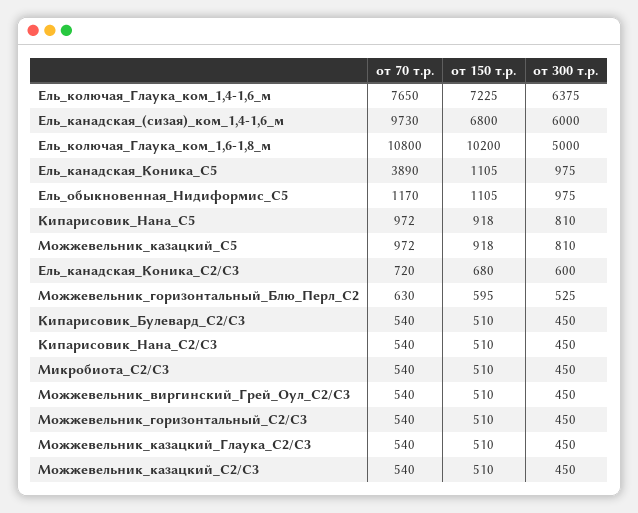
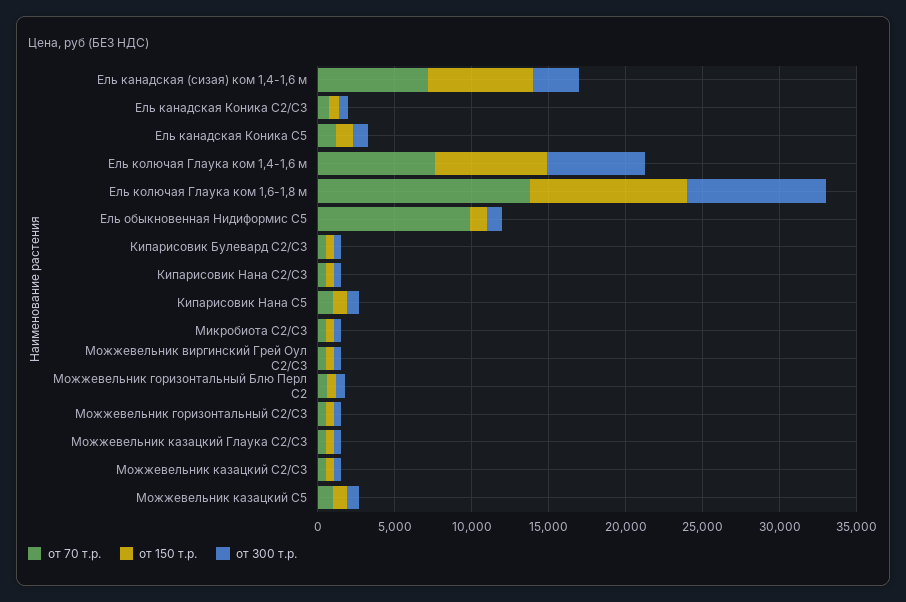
от 70 т.р., Ель_канадская_(сизая)_ком_1,4-1,6_м: 9730 -> 7000
от 300 т.р., Ель_канадская_(сизая)_ком_1,4-1,6_м: 6000 -> 3000
от 70 т.р., Ель_колючая_Глаука_ком_1,6-1,8_м: 10800 -> 14000
от 300 т.р., Ель_колючая_Глаука_ком_1,6-1,8_м: 5000 -> 9000
от 70 т.р., Ель_канадская_Коника_С5: 3890 -> 1000
от 70 т.р., Ель_обыкновенная_Нидиформис_С5: 1170 -> 10000

